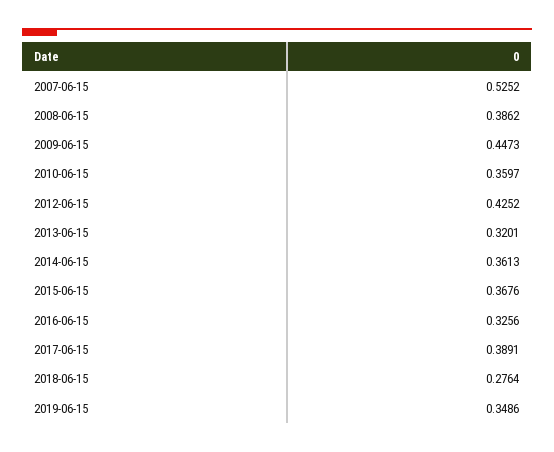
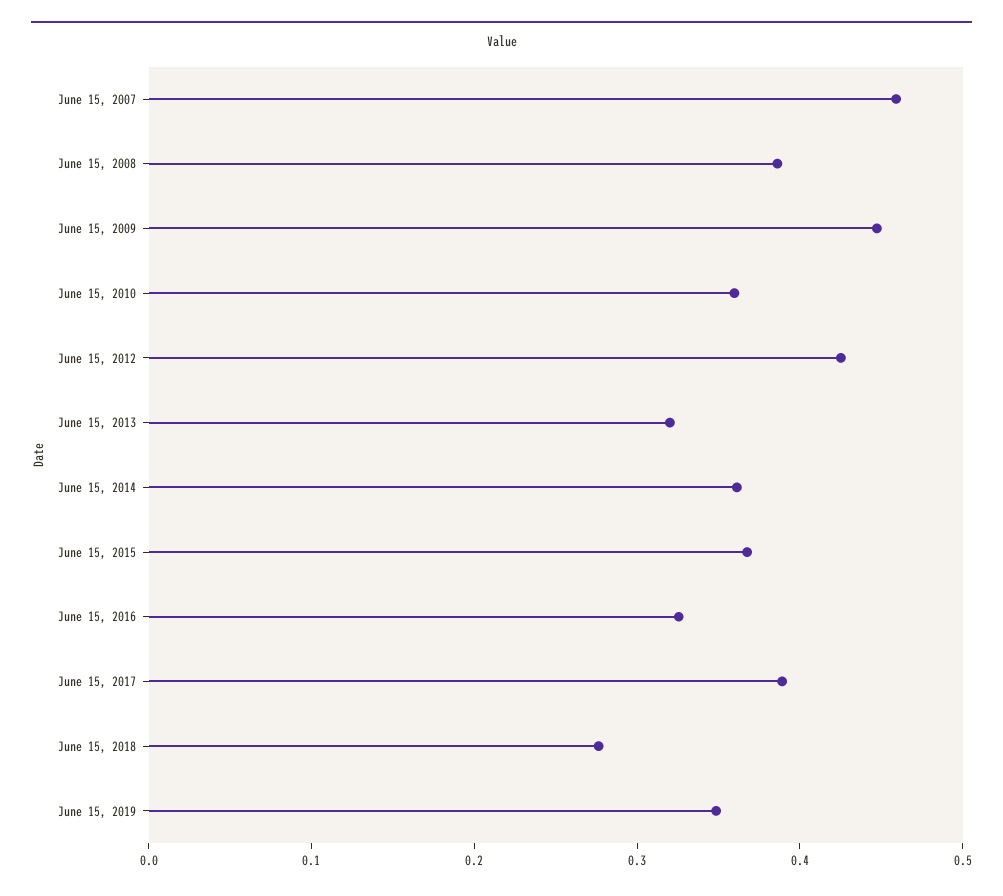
2007-06-15: 0.5252 -> 0.46

